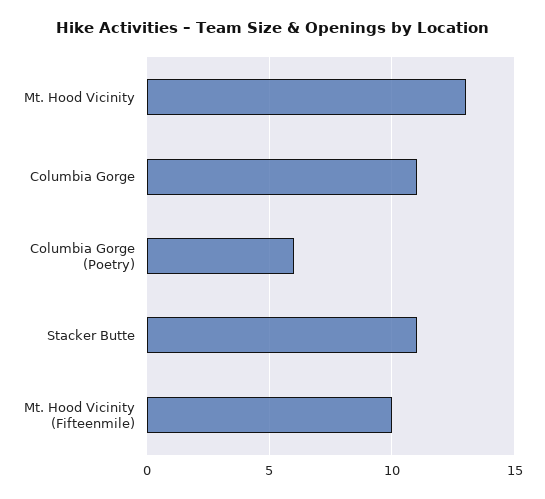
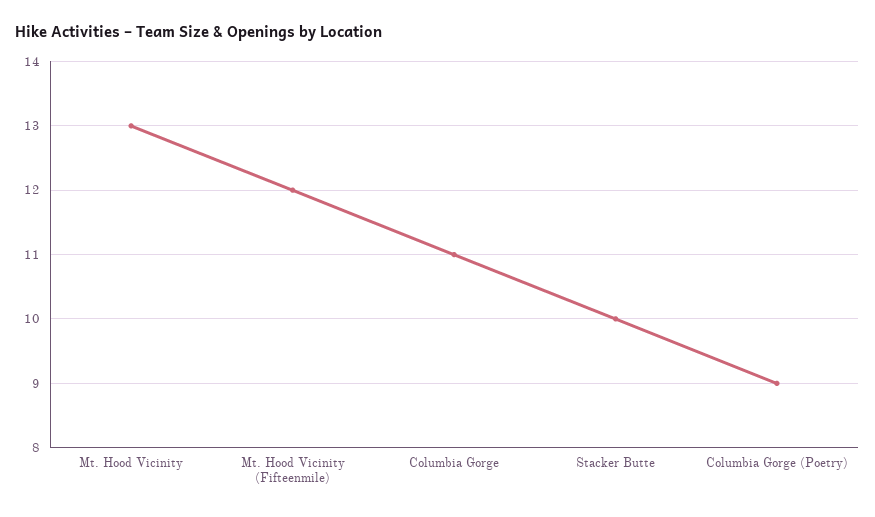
Columbia Gorge (Poetry): 6 -> 9
Stacker Butte: 11 -> 10
Mt. Hood Vicinity (Fifteenmile): 10 -> 12

